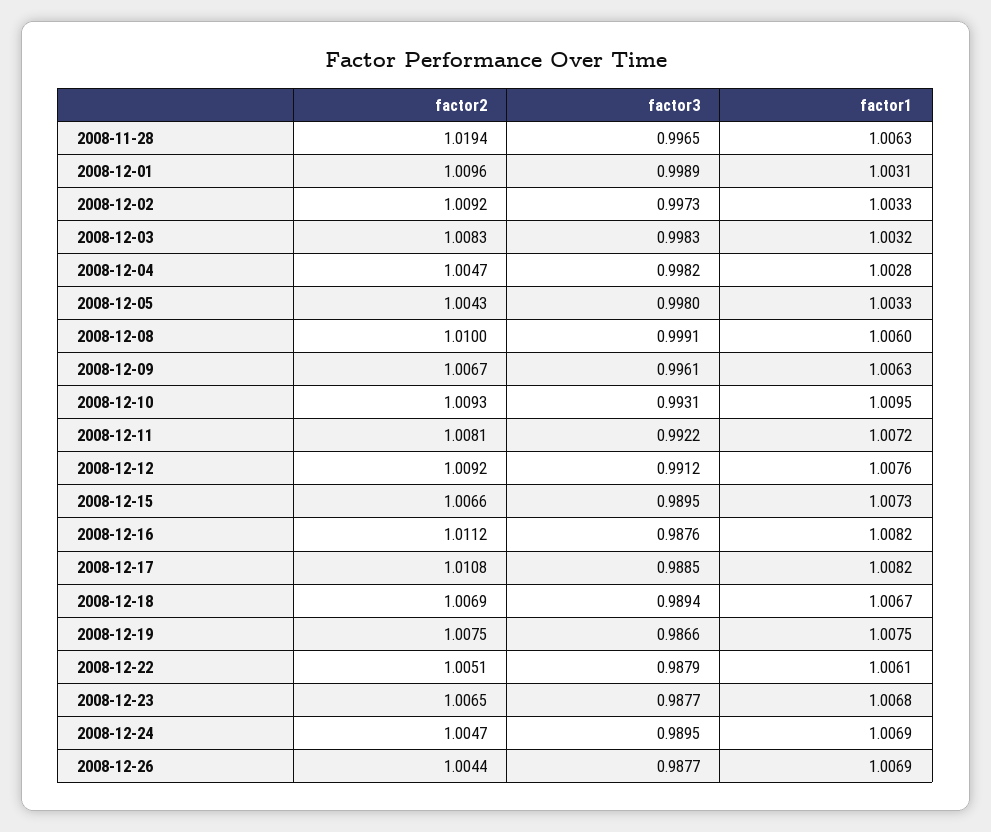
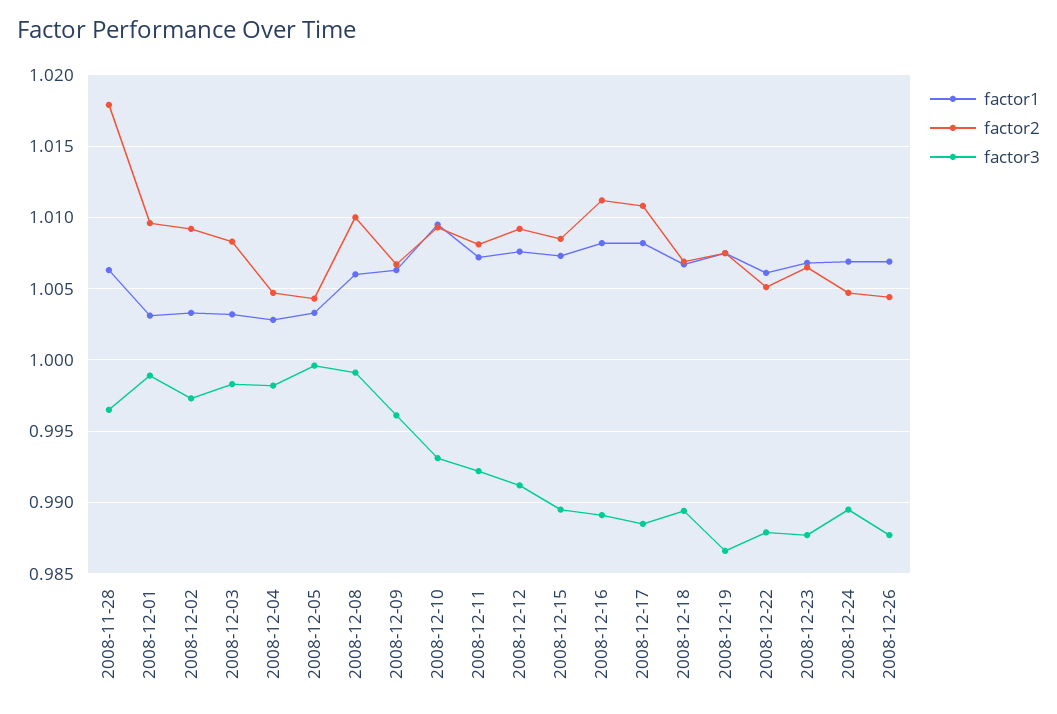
factor2, 2008-11-28: 1.0194 -> 1.018
factor3, 2008-12-05: 0.998 -> 0.9995
factor2, 2008-12-15: 1.0066 -> 1.0085
factor3, 2008-12-16: 0.9876 -> 0.989

